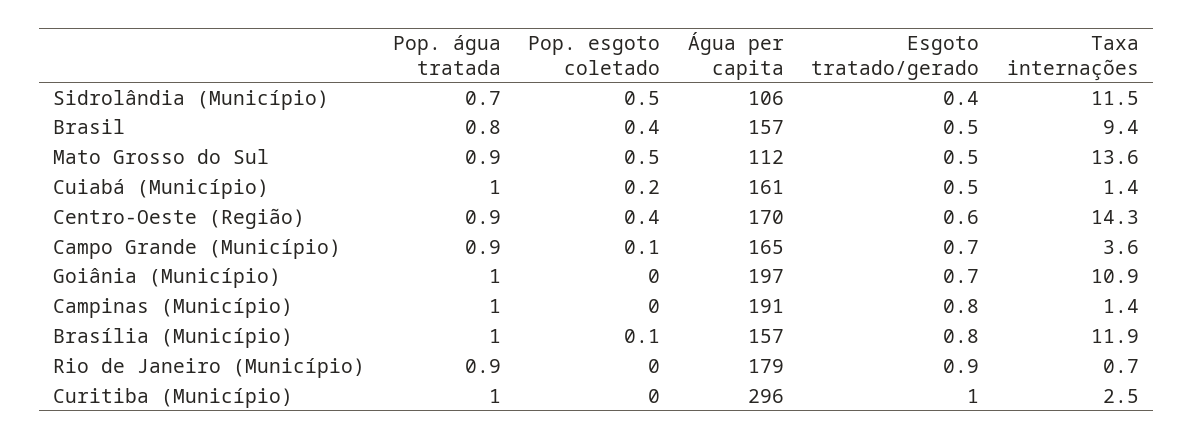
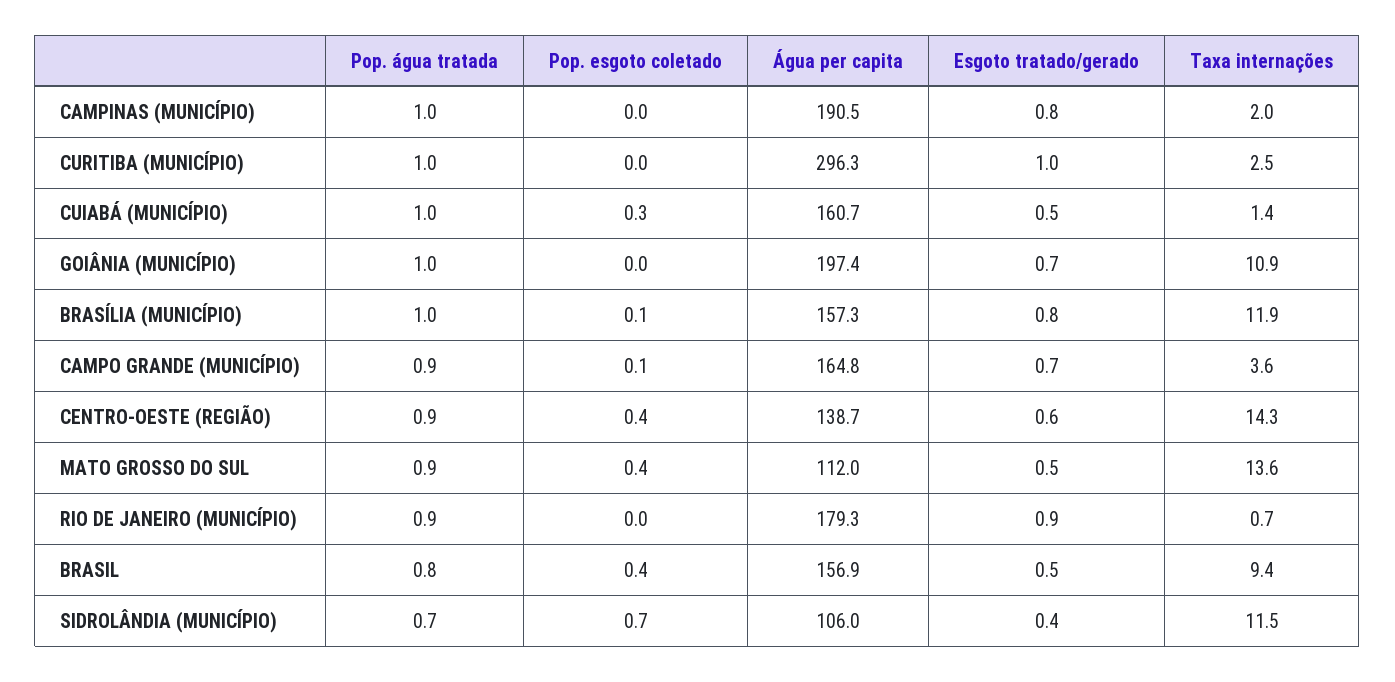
Pop. esgoto coletado, Sidrolândia (Município): 0.5 -> 0.7
Pop. esgoto coletado, Mato Grosso do Sul: 0.5 -> 0.4
Pop. esgoto coletado, Cuiabá (Município): 0.2 -> 0.3
Água per capita, Centro-Oeste (Região): 170 -> 138.7
Taxa internações, Campinas (Município): 1.4 -> 2

